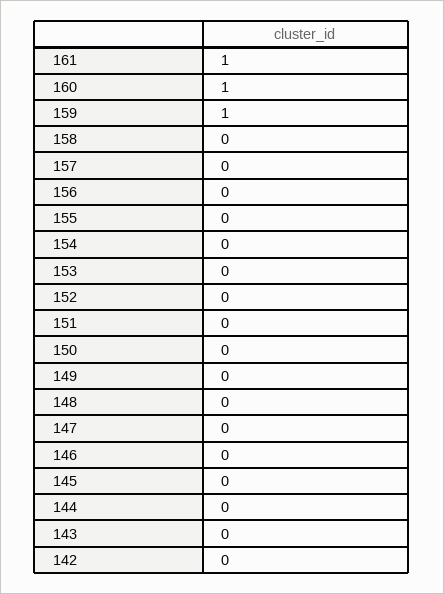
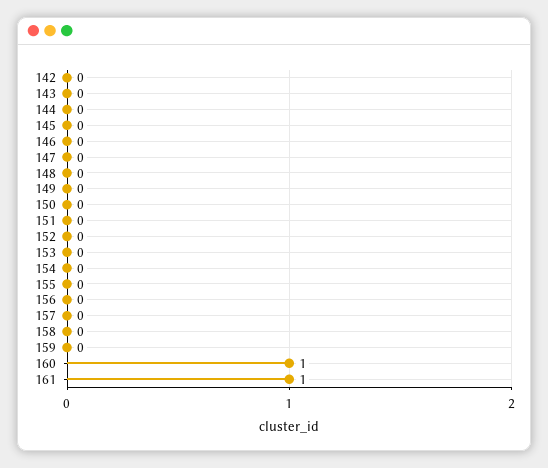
159: 1 -> 0

